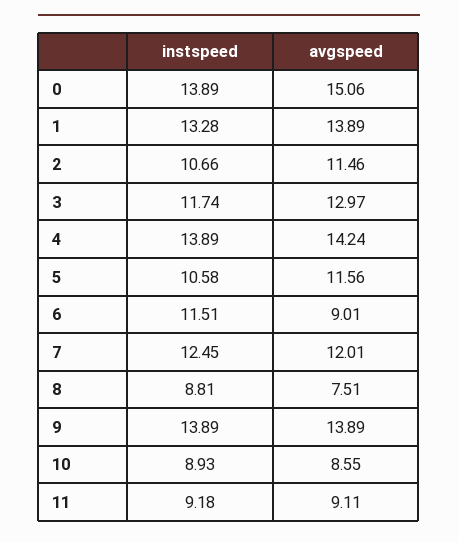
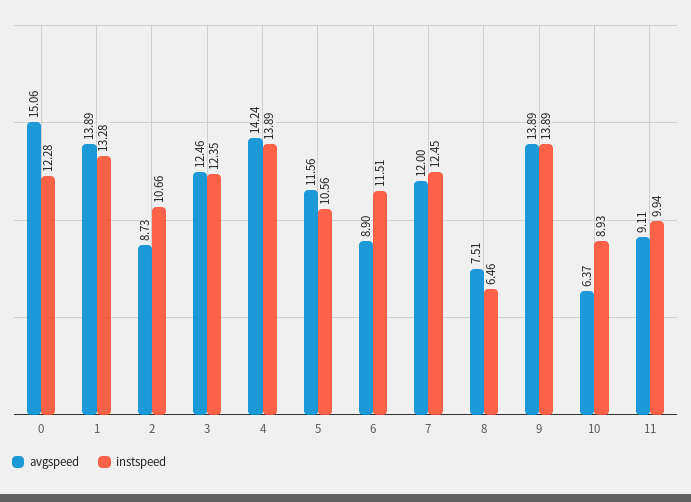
instspeed, 0: 13.89 -> 12.28
avgspeed, 2: 11.46 -> 8.73
instspeed, 3: 11.74 -> 12.35
avgspeed, 3: 12.97 -> 12.46
instspeed, 5: 10.58 -> 10.56
avgspeed, 6: 9.01 -> 8.9
avgspeed, 7: 12.01 -> 12
instspeed, 8: 8.81 -> 6.46
avgspeed, 10: 8.55 -> 6.37
instspeed, 11: 9.18 -> 9.94

